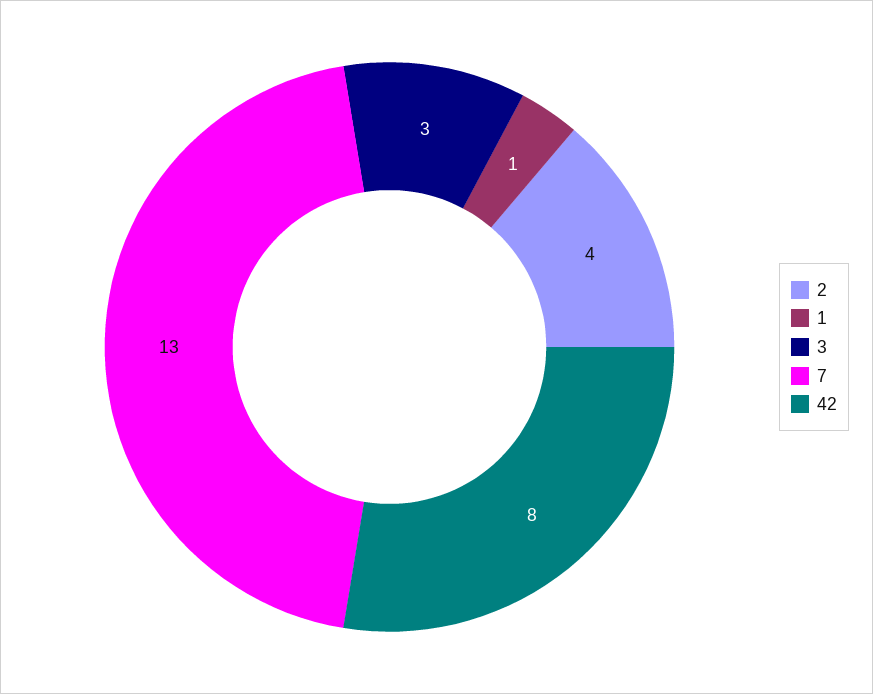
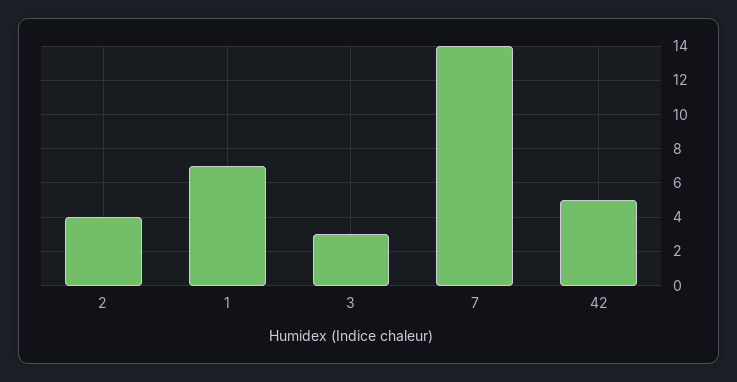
1: 1 -> 7
7: 13 -> 14
42: 8 -> 5

